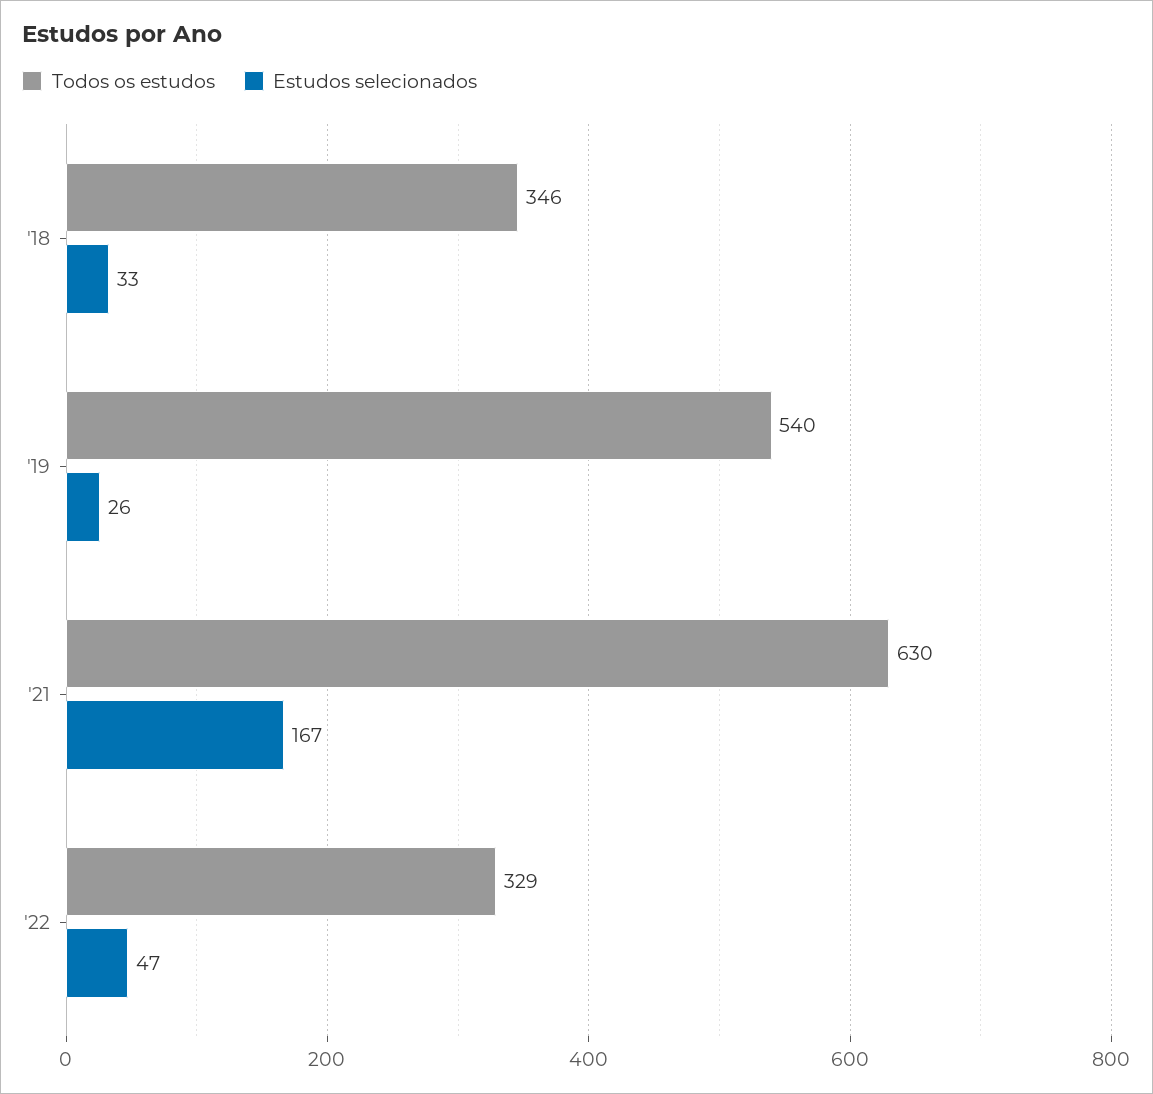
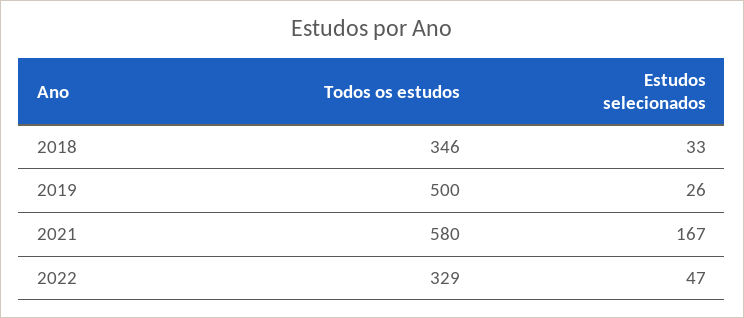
Todos os estudos, '19: 540 -> 500
Todos os estudos, '21: 630 -> 580

